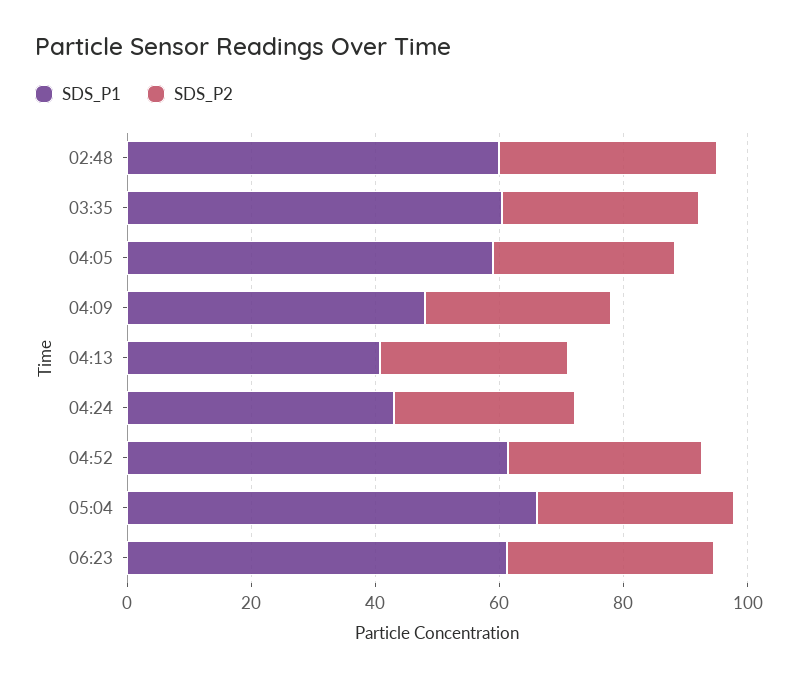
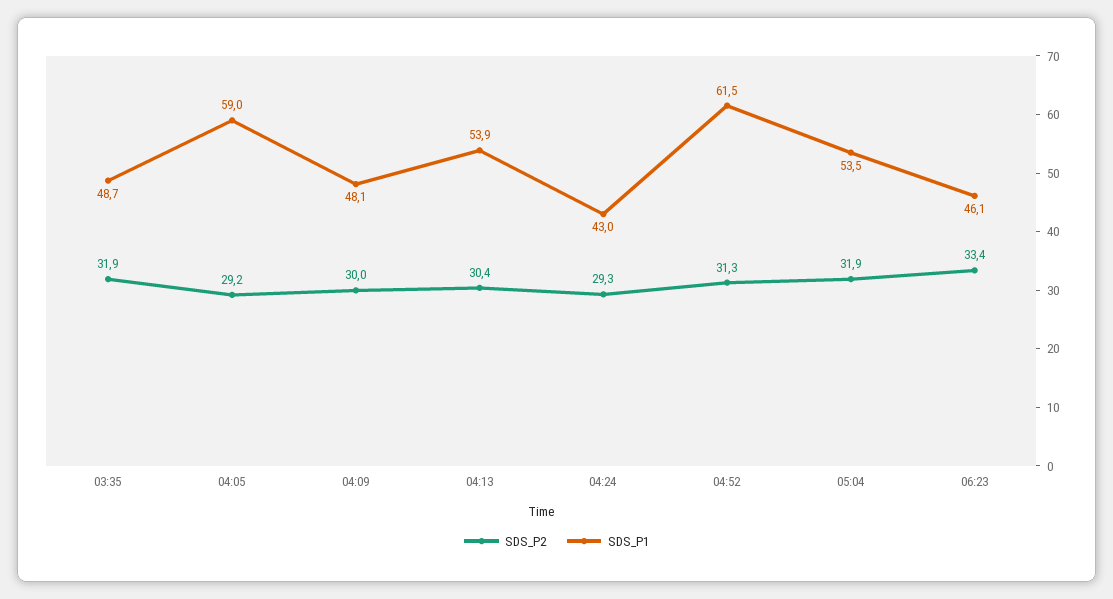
SDS_P1, 02:48: 60 -> none
SDS_P2, 02:48: 35 -> none
SDS_P1, 03:35: 60 -> 48.7
SDS_P1, 04:13: 40 -> 53.9
SDS_P1, 05:04: 65 -> 53.5
SDS_P1, 06:23: 60 -> 46.1

